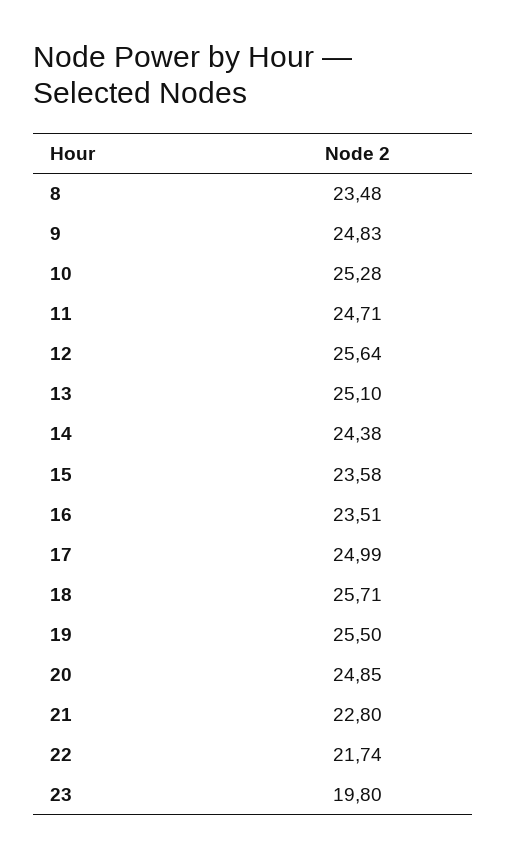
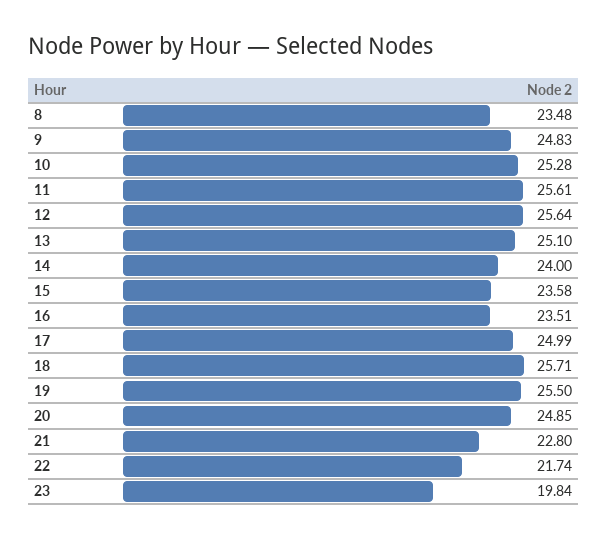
11: 24.71 -> 25.61
14: 24.38 -> 24
23: 19.8 -> 19.84

